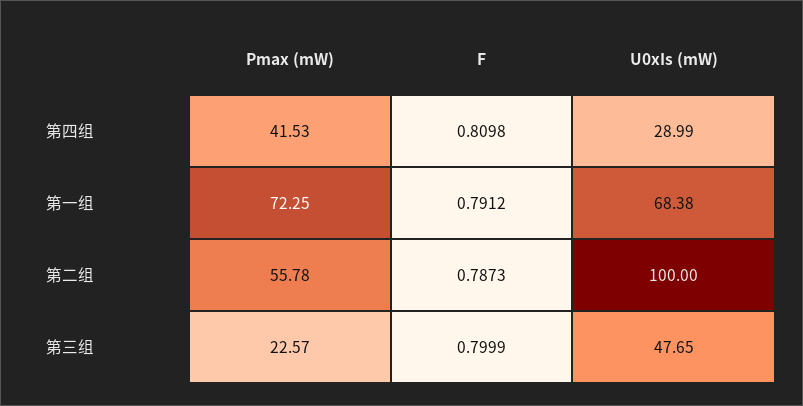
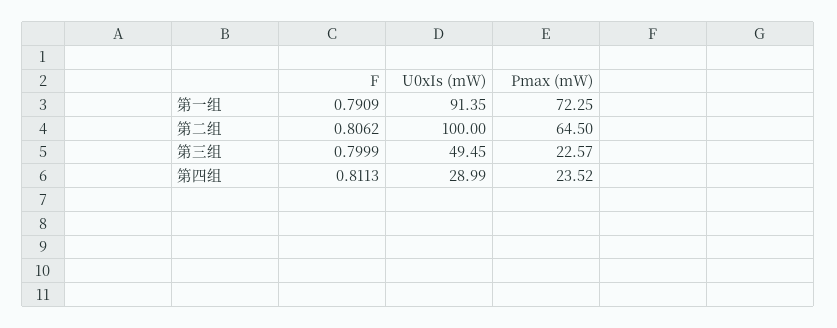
Pmax (mW), 第四组: 41.53 -> 23.52
F, 第四组: 0.8098 -> 0.8113
F, 第一组: 0.7912 -> 0.7909
U0xIs (mW), 第一组: 68.38 -> 91.35
Pmax (mW), 第二组: 55.78 -> 64.5
F, 第二组: 0.7873 -> 0.8062
U0xIs (mW), 第三组: 47.65 -> 49.45

